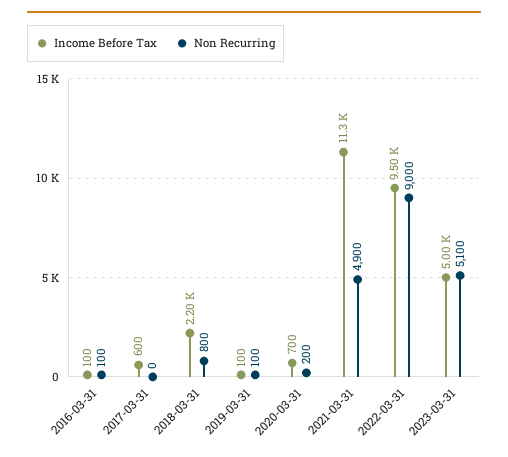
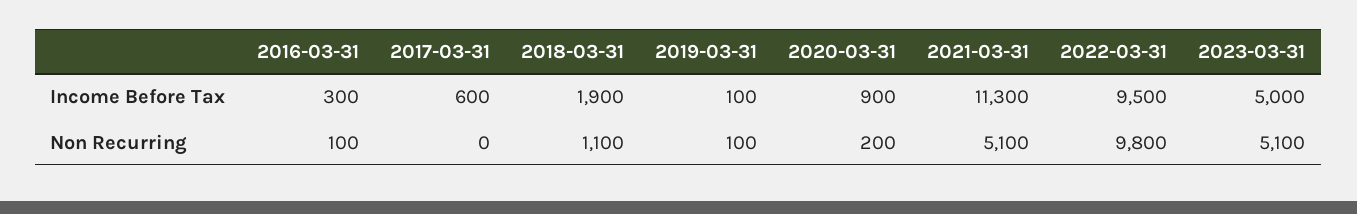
Income Before Tax, 2016-03-31: 100 -> 300
Income Before Tax, 2018-03-31: 2200 -> 1900
Non Recurring, 2018-03-31: 800 -> 1100
Income Before Tax, 2020-03-31: 700 -> 900
Non Recurring, 2021-03-31: 4900 -> 5100
Non Recurring, 2022-03-31: 9000 -> 9800

